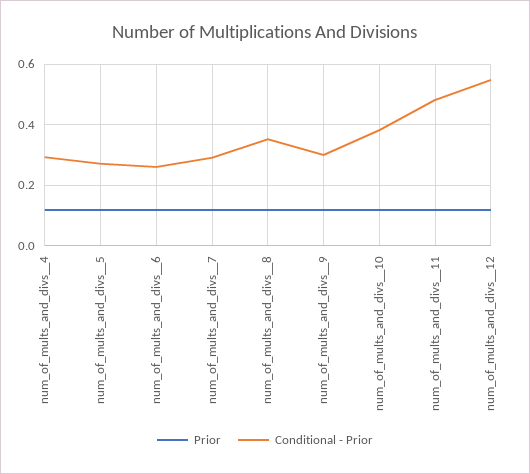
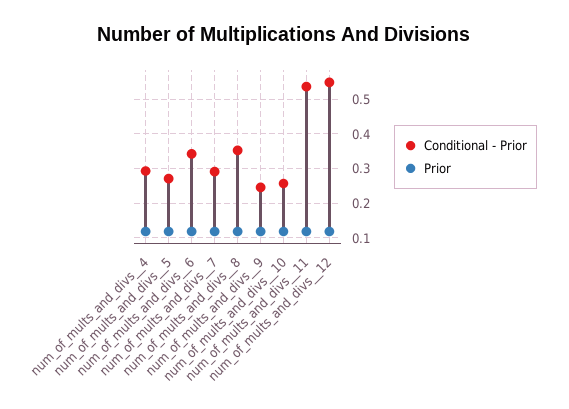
Conditional - Prior, num_of_mults_and_divs__6: 0.26 -> 0.34
Conditional - Prior, num_of_mults_and_divs__9: 0.3 -> 0.24
Conditional - Prior, num_of_mults_and_divs__10: 0.38 -> 0.26
Conditional - Prior, num_of_mults_and_divs__11: 0.48 -> 0.54

